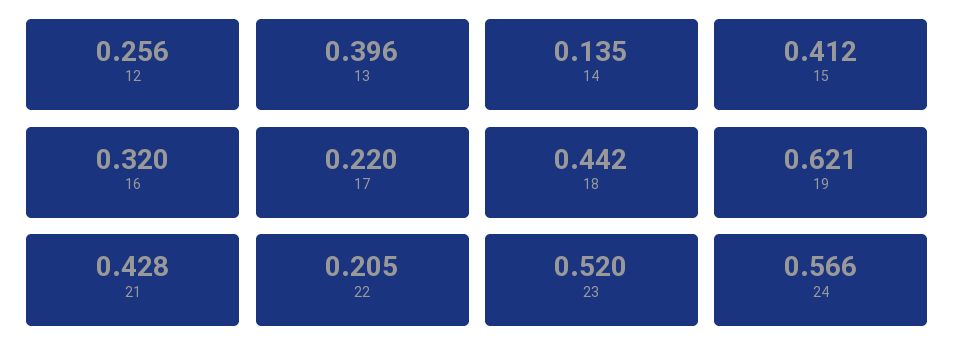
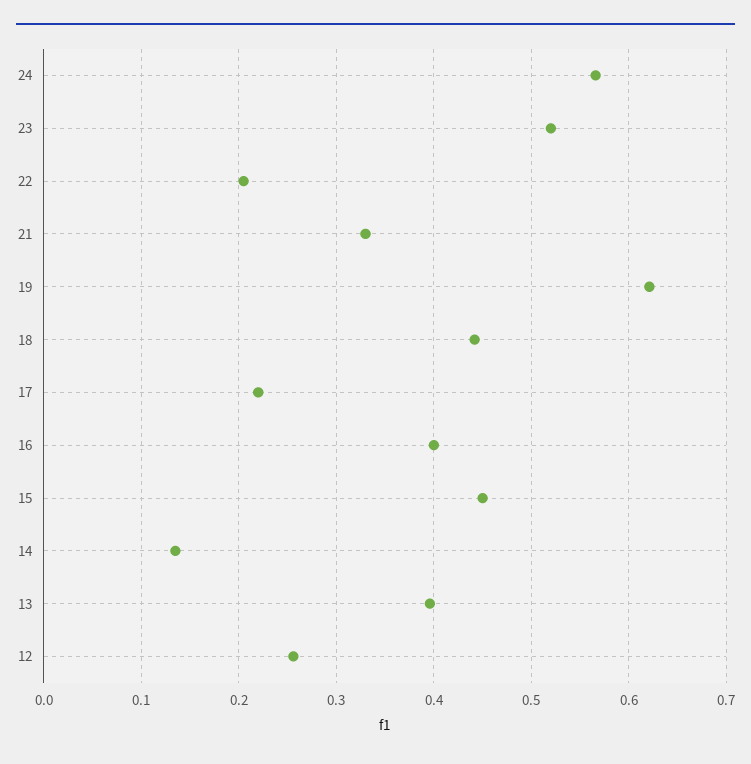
15: 0.412 -> 0.45
16: 0.32 -> 0.4
21: 0.428 -> 0.33

